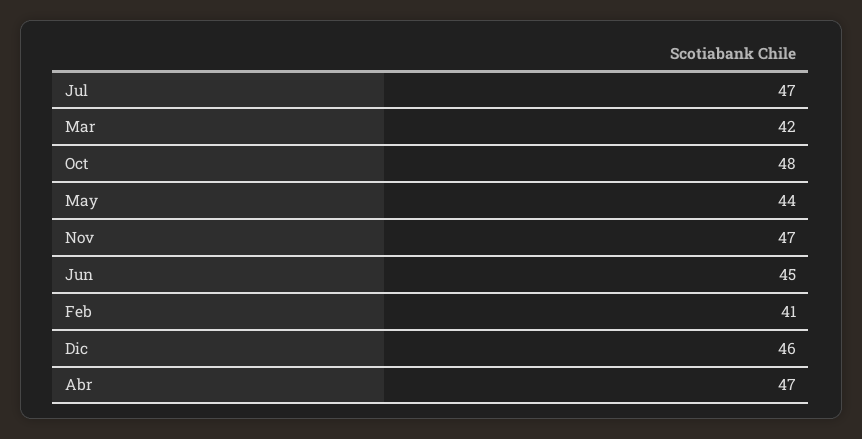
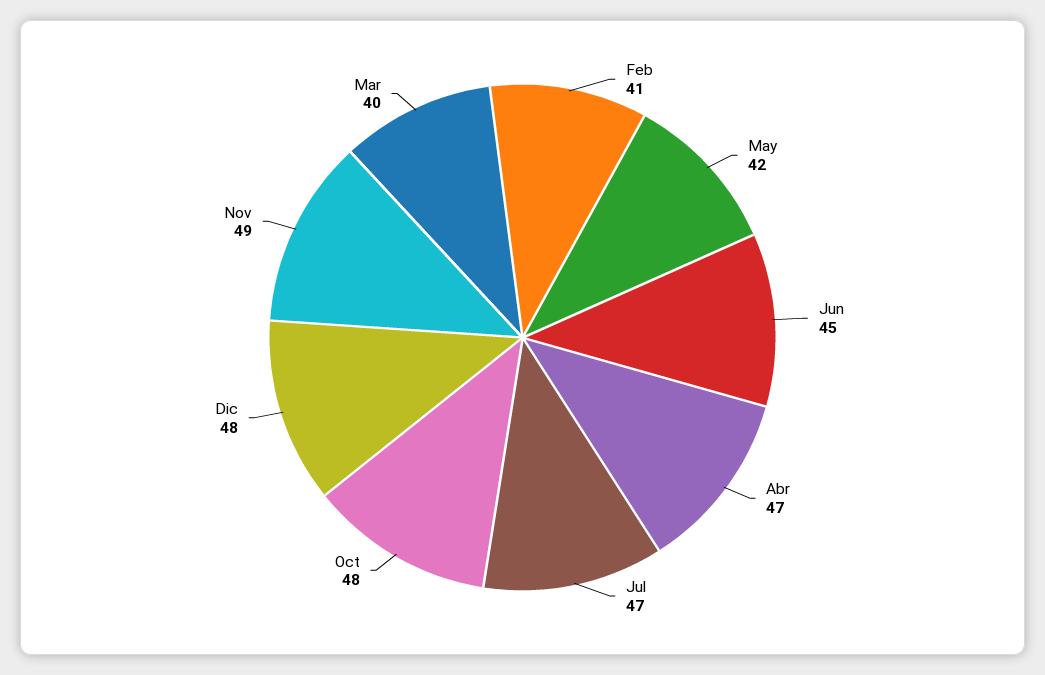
Mar: 42 -> 40
May: 44 -> 42
Nov: 47 -> 49
Dic: 46 -> 48

